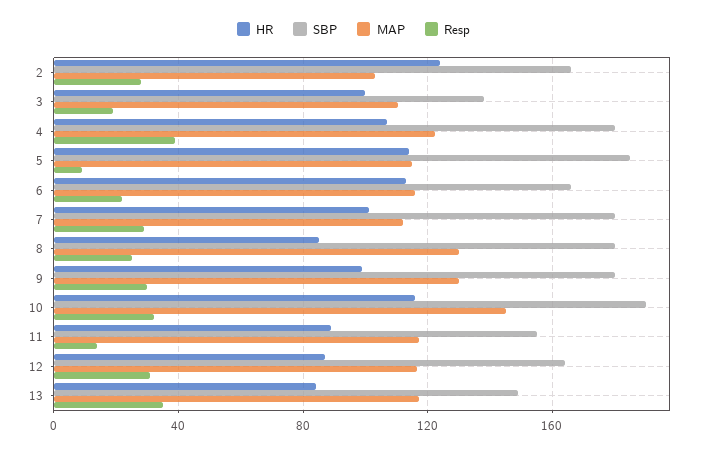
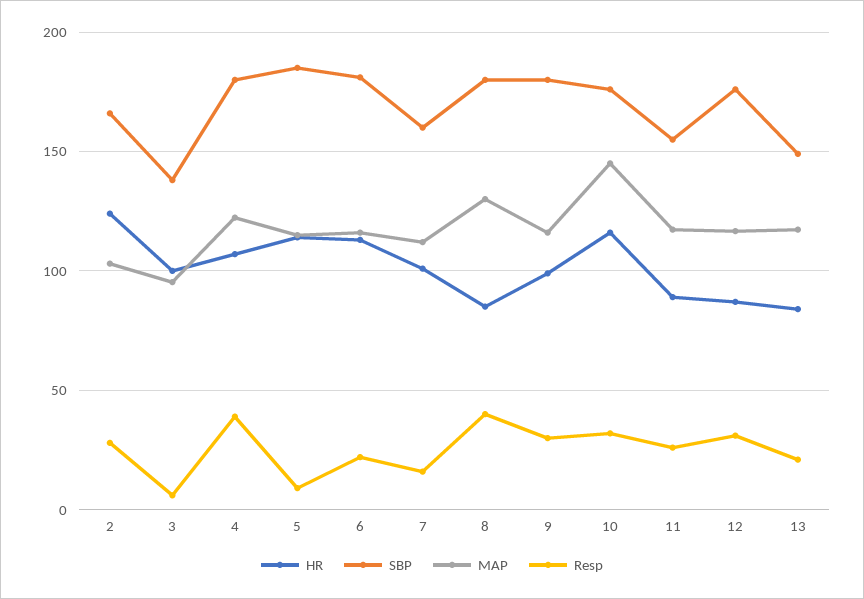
MAP, 3: 110 -> 95
Resp, 3: 20 -> 5
SBP, 6: 165 -> 180
SBP, 7: 180 -> 160
Resp, 7: 30 -> 15
Resp, 8: 25 -> 40
MAP, 9: 130 -> 115
SBP, 10: 190 -> 175
Resp, 11: 15 -> 25
SBP, 12: 165 -> 175
Resp, 13: 35 -> 20

